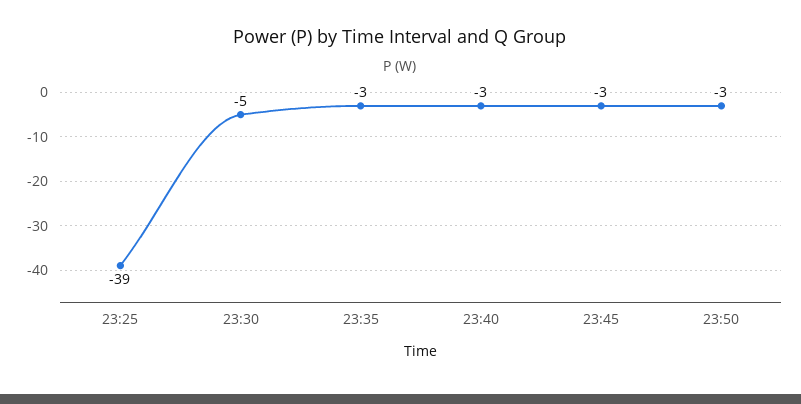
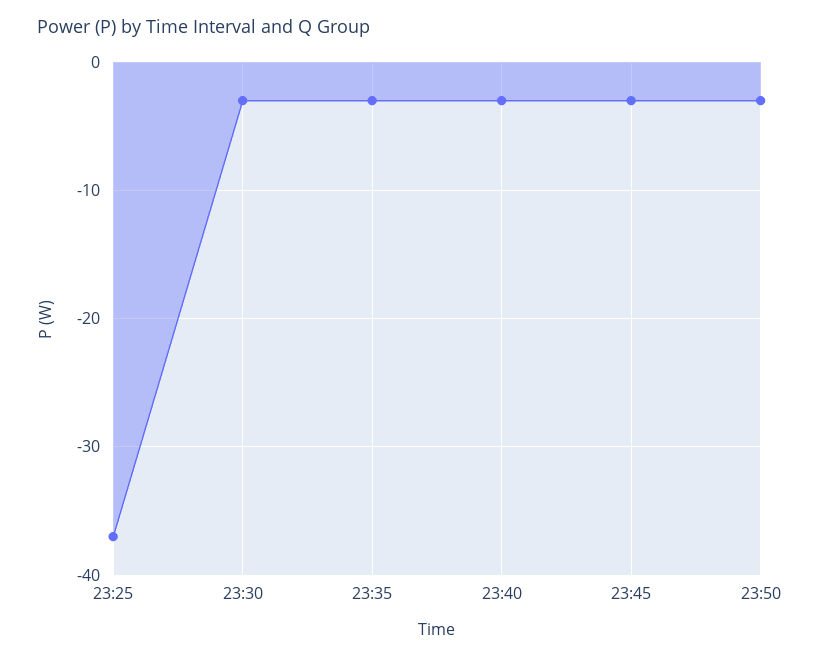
23:25: -39 -> -37
23:30: -5 -> -3

